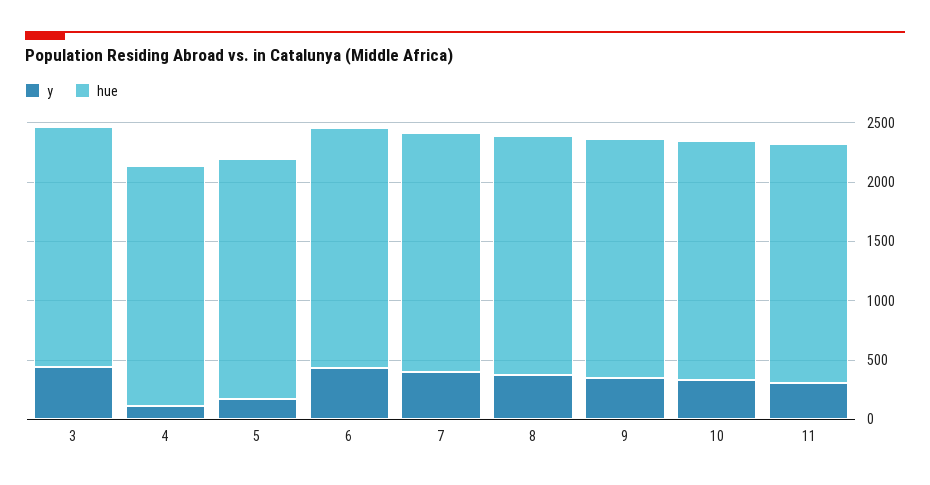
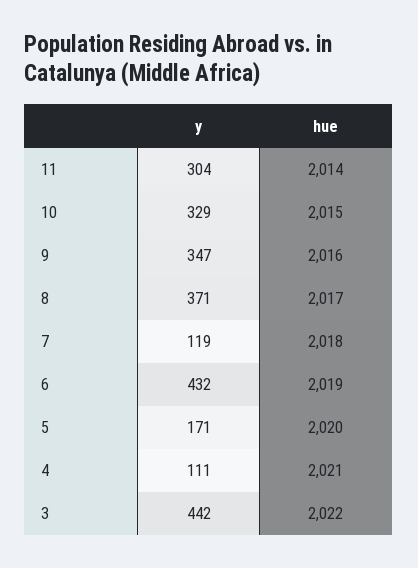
y, 7: 400 -> 119

